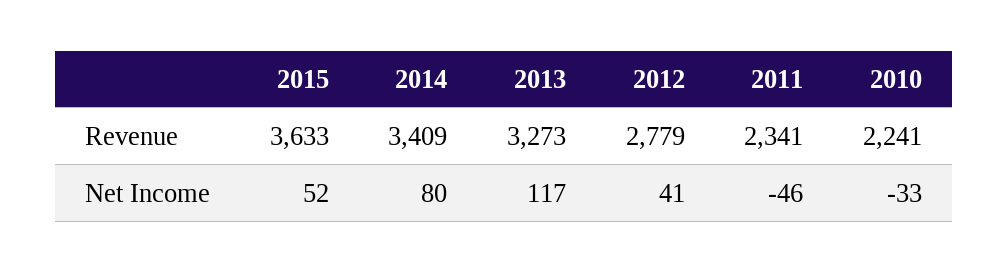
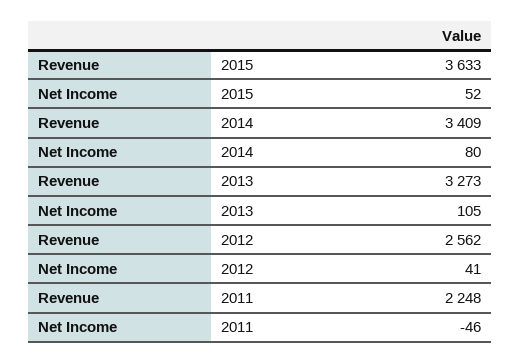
2012, Revenue: 2779 -> 2562
2011, Revenue: 2341 -> 2248
2010, Revenue: 2241 -> none
2013, Net Income: 117 -> 105
2010, Net Income: -33 -> none

